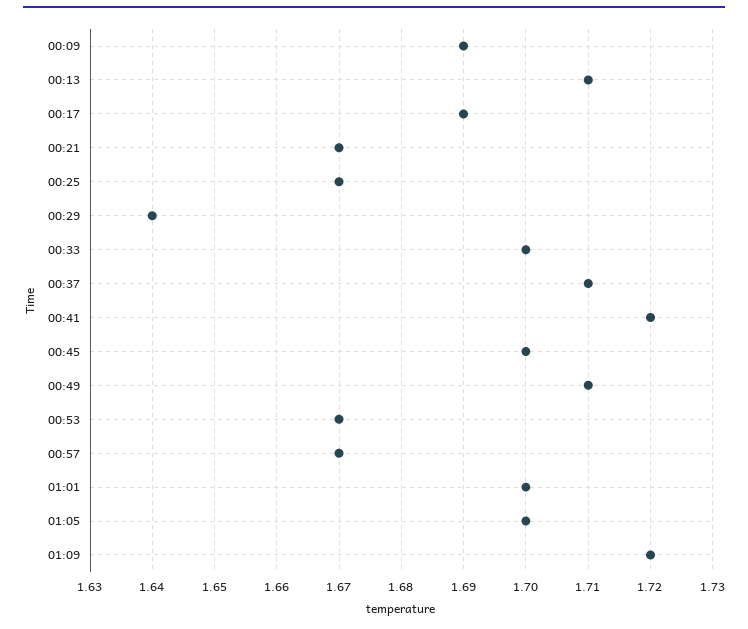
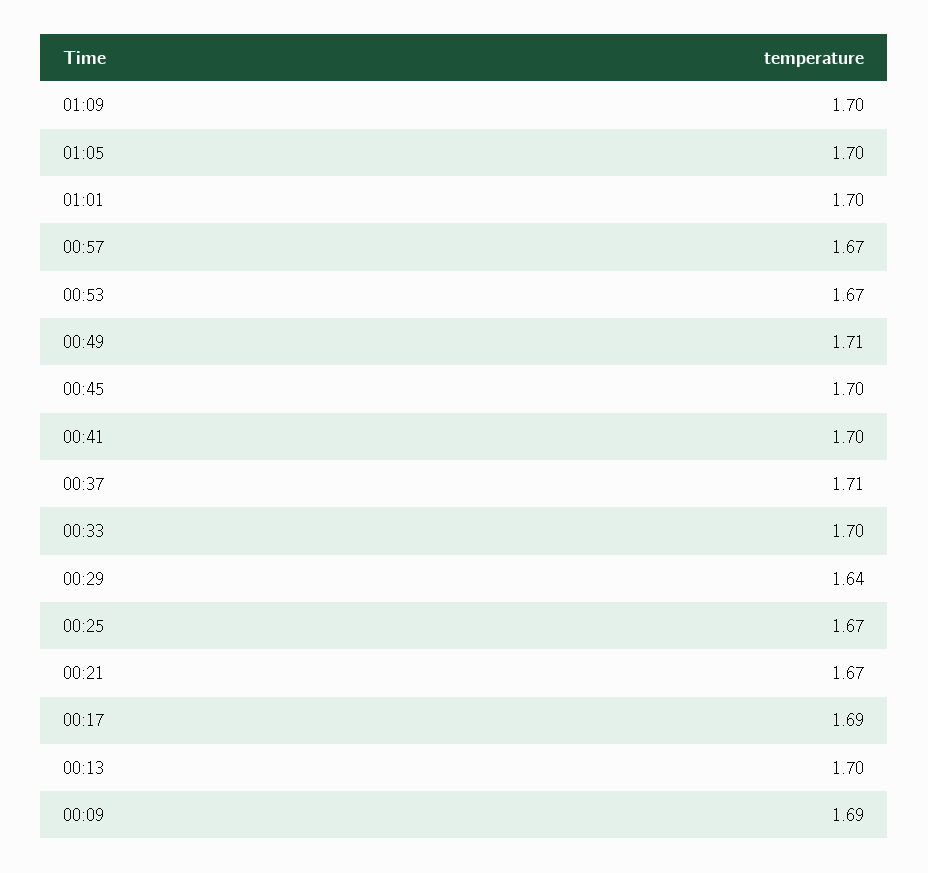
00:13: 1.71 -> 1.7
00:41: 1.72 -> 1.7
01:09: 1.72 -> 1.7

